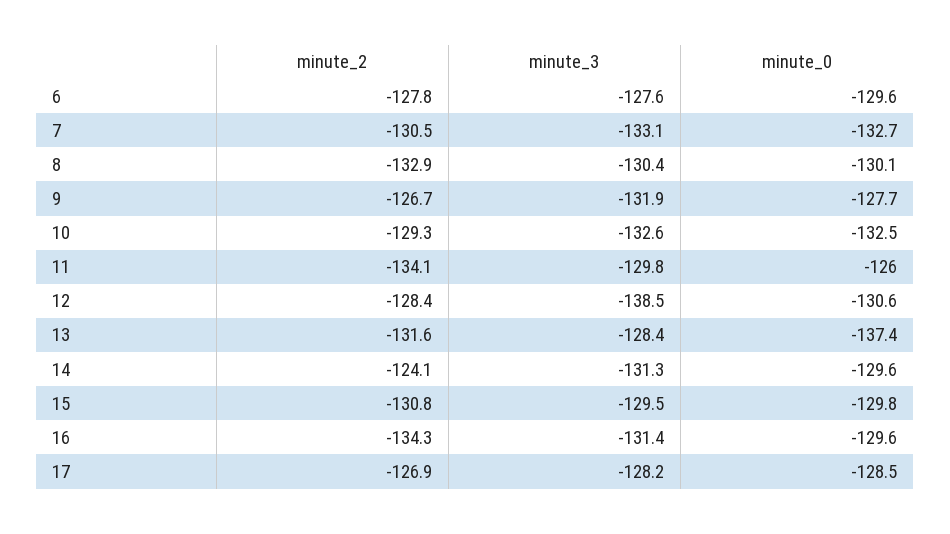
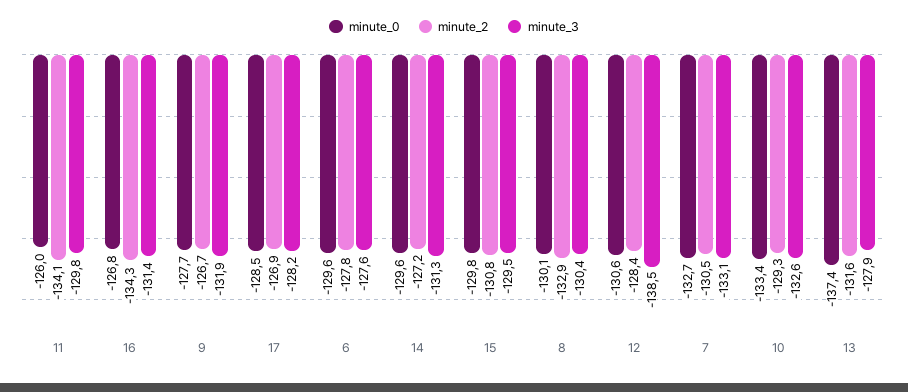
minute_0, 10: -132.5 -> -133.4
minute_3, 13: -128.4 -> -127.9
minute_2, 14: -124.1 -> -127.2
minute_0, 16: -129.6 -> -126.8

